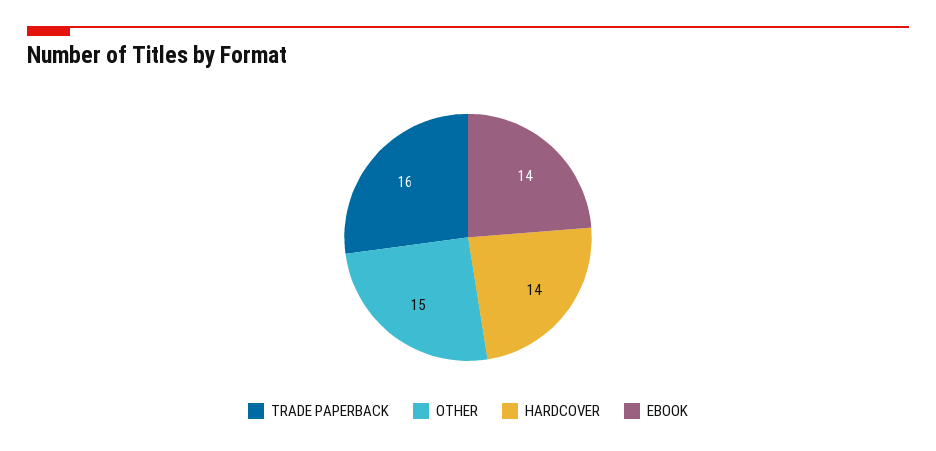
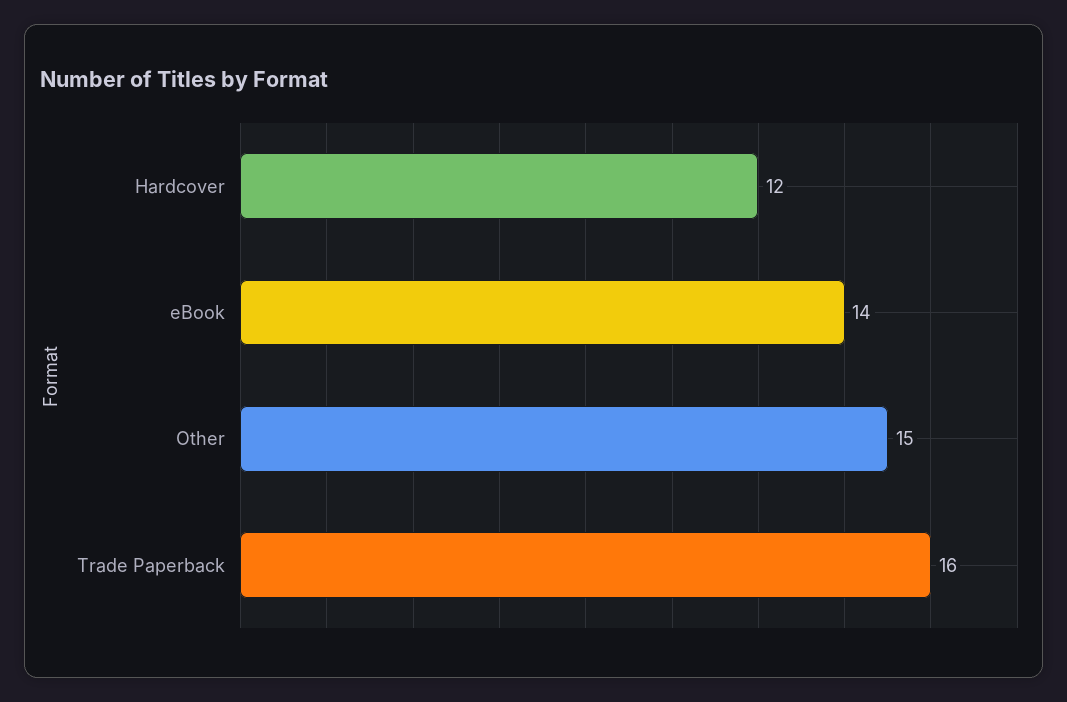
HARDCOVER: 14 -> 12

